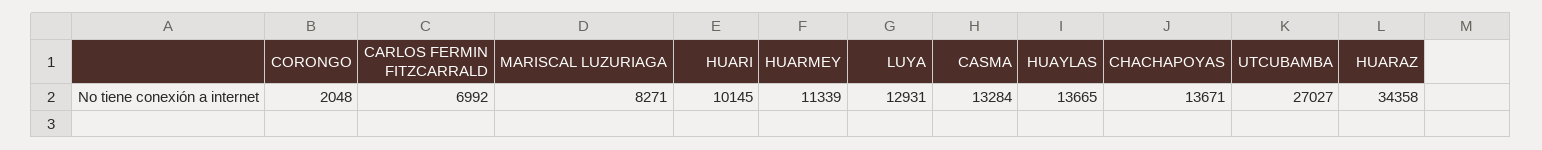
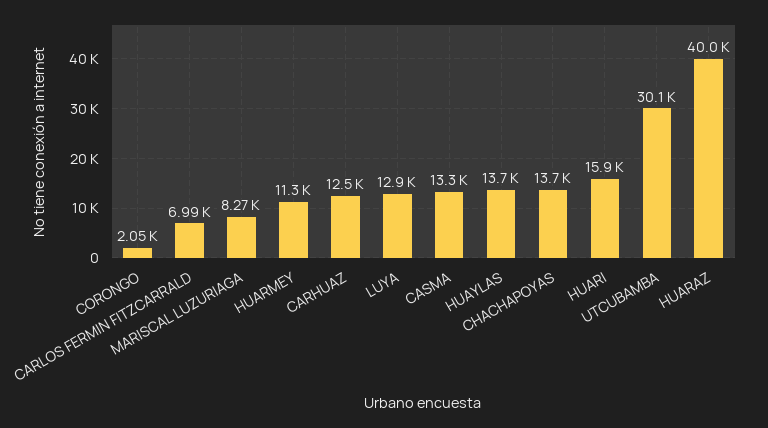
HUARI: 10145 -> 15900
UTCUBAMBA: 27027 -> 30100
HUARAZ: 34358 -> 40000
CARHUAZ: none -> 12500

